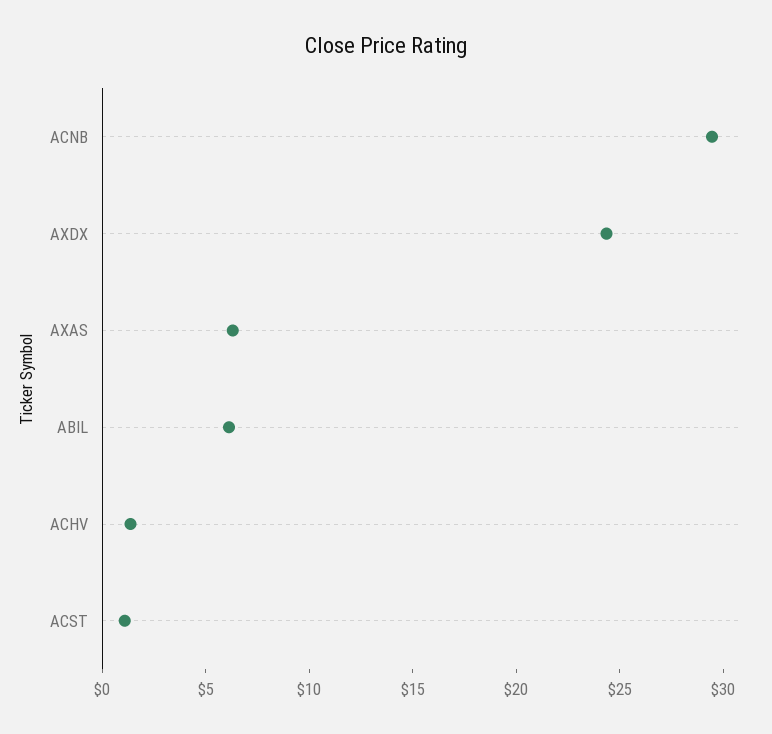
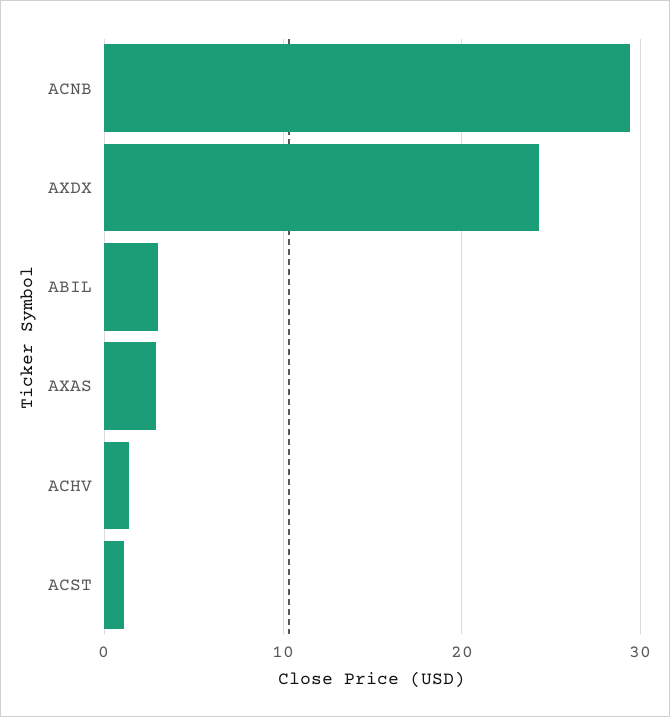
AXAS: 6 -> 3
ABIL: 6 -> 3

